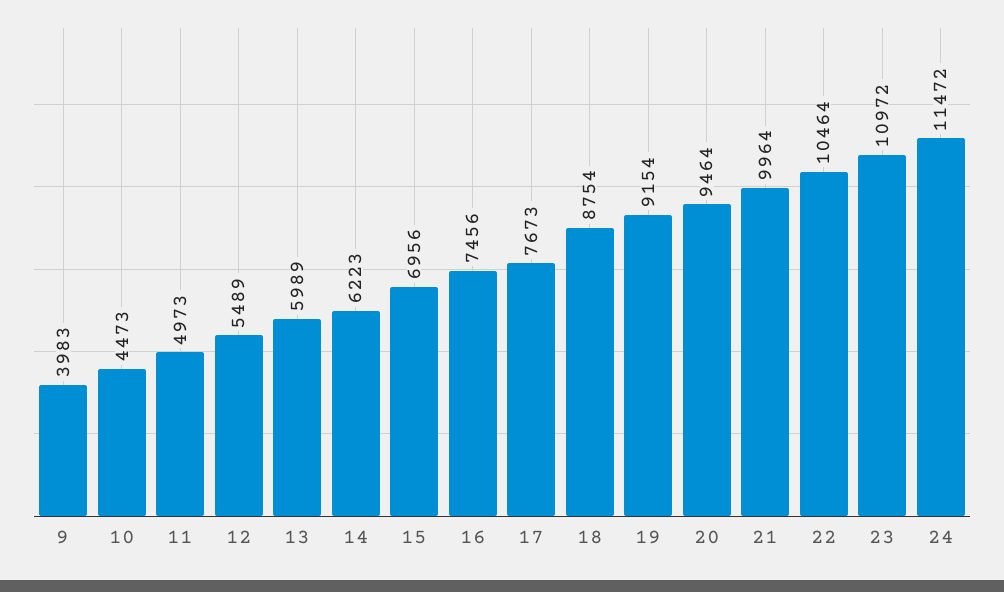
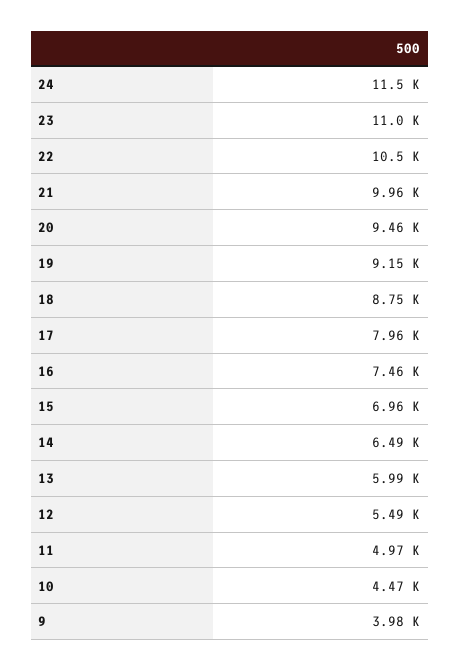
14: 6223 -> 6490
17: 7673 -> 7960

